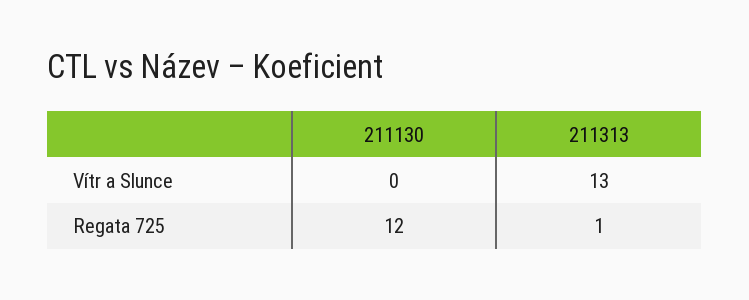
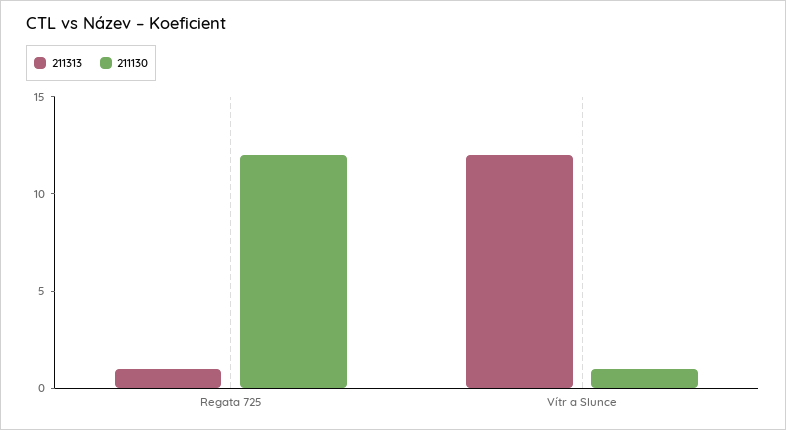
211130, Vítr a Slunce: 0 -> 1
211313, Vítr a Slunce: 13 -> 12

